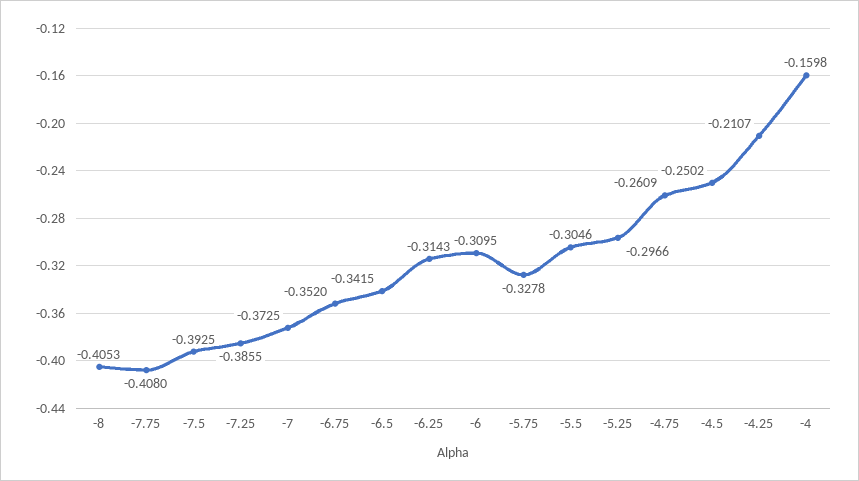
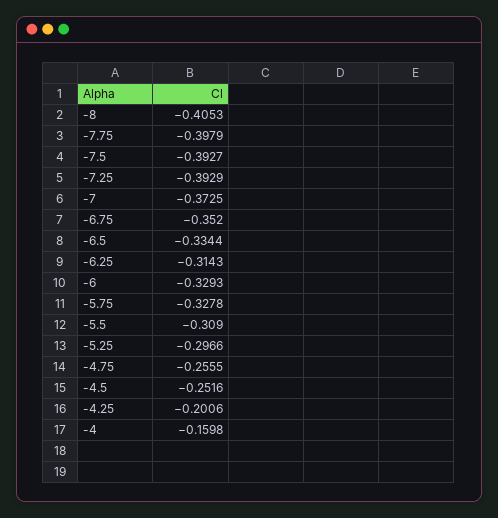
-7.75: -0.408 -> -0.3979
-7.5: -0.3925 -> -0.3927
-7.25: -0.3855 -> -0.3929
-6.5: -0.3415 -> -0.3344
-6: -0.3095 -> -0.3293
-5.5: -0.3046 -> -0.309
-4.75: -0.2609 -> -0.2555
-4.5: -0.2502 -> -0.2516
-4.25: -0.2107 -> -0.2006

